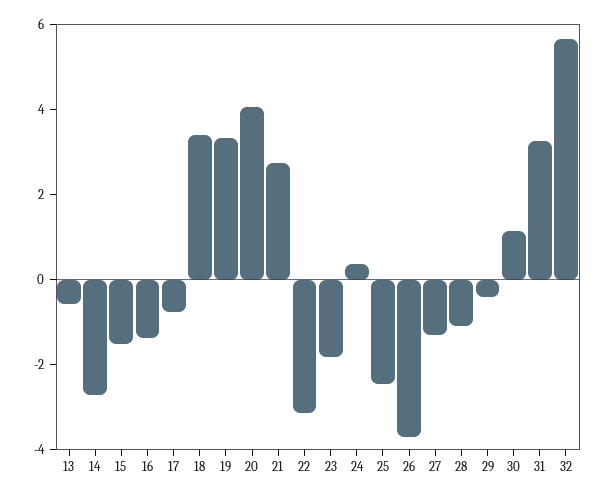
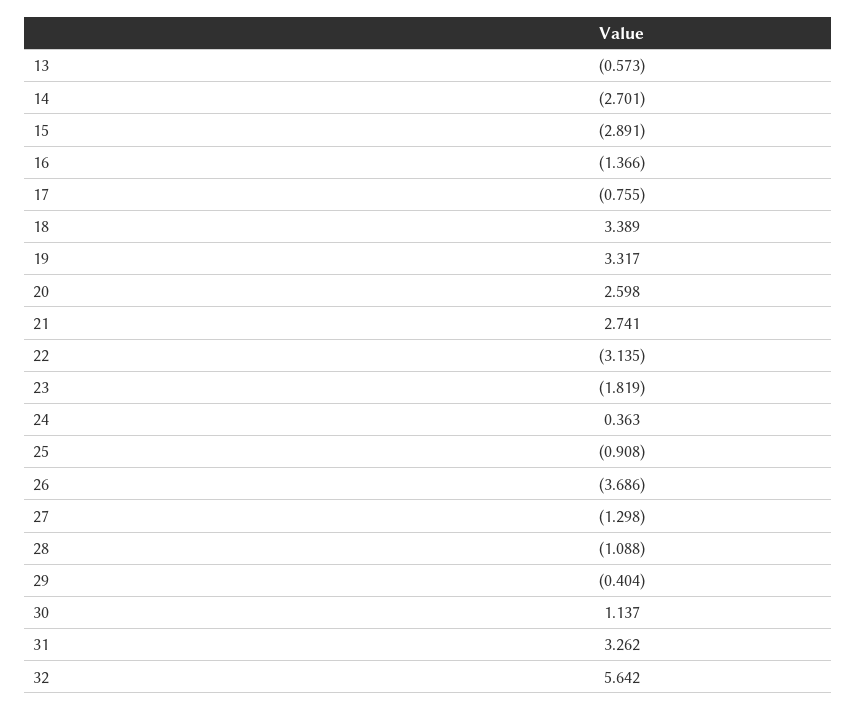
15: -1.5 -> -2.891
20: 4 -> 2.598
25: -2.5 -> -0.908

